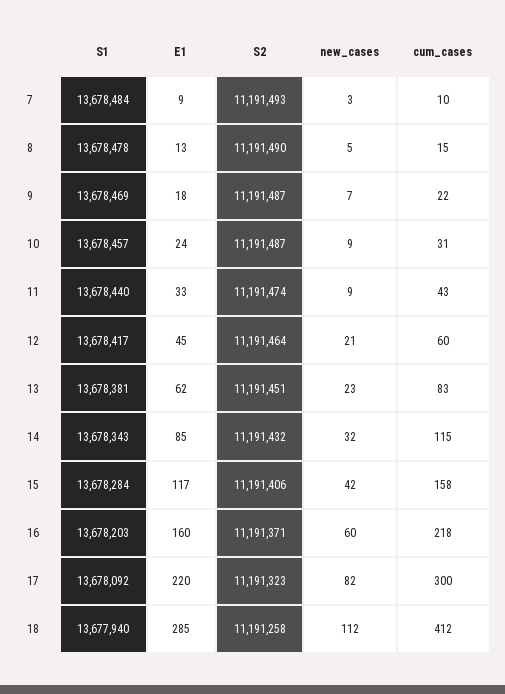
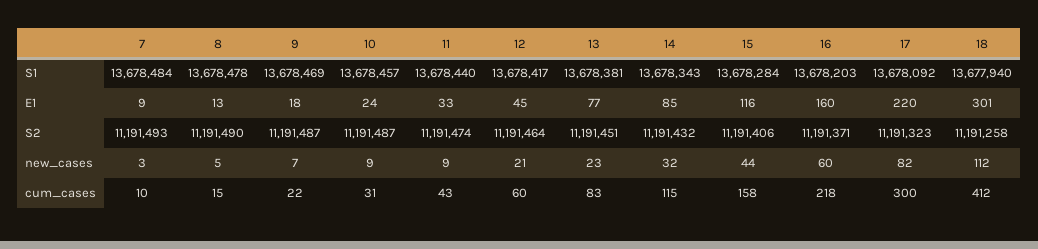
E1, 13: 62 -> 77
E1, 15: 117 -> 116
new_cases, 15: 42 -> 44
E1, 18: 285 -> 301

